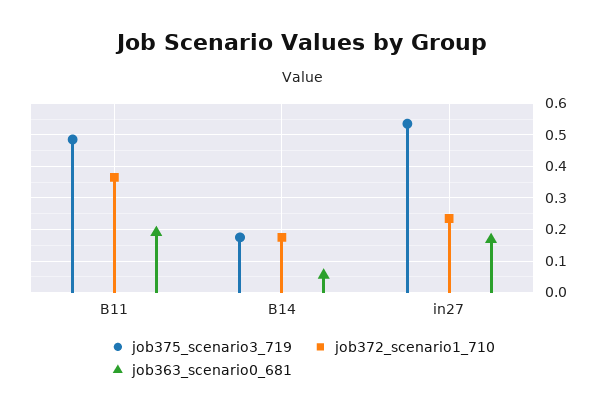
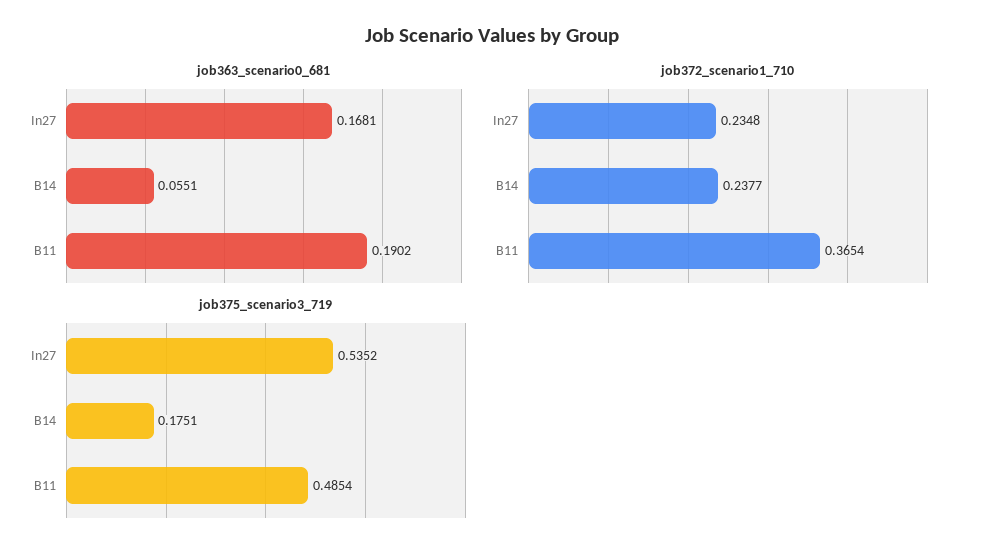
job372_scenario1_710, B14: 0.18 -> 0.2377

